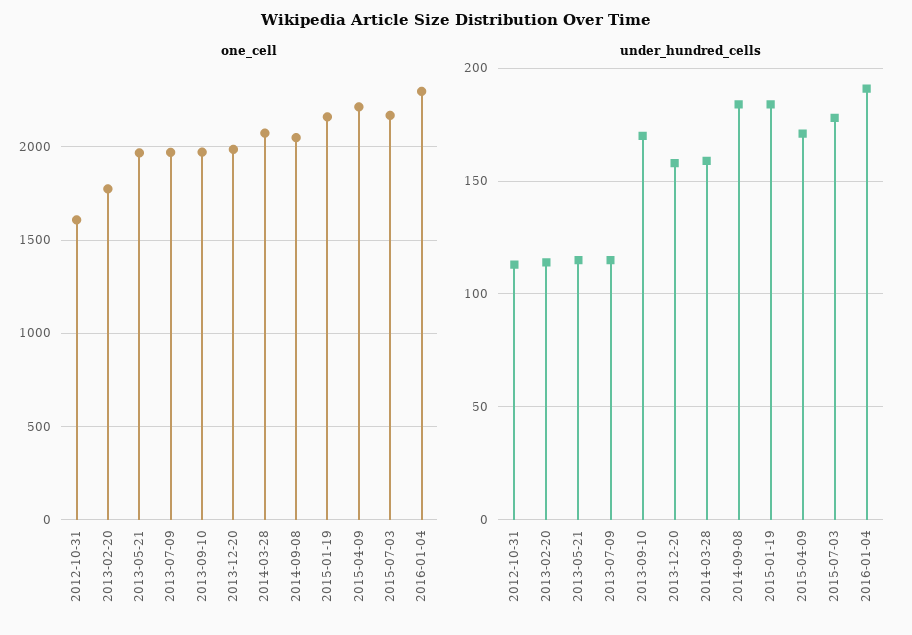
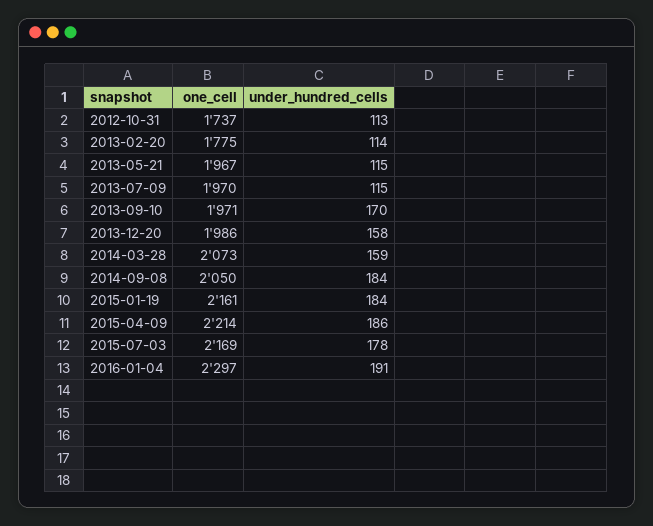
one_cell, 2012-10-31: 1600 -> 1737
under_hundred_cells, 2015-04-09: 170 -> 186

